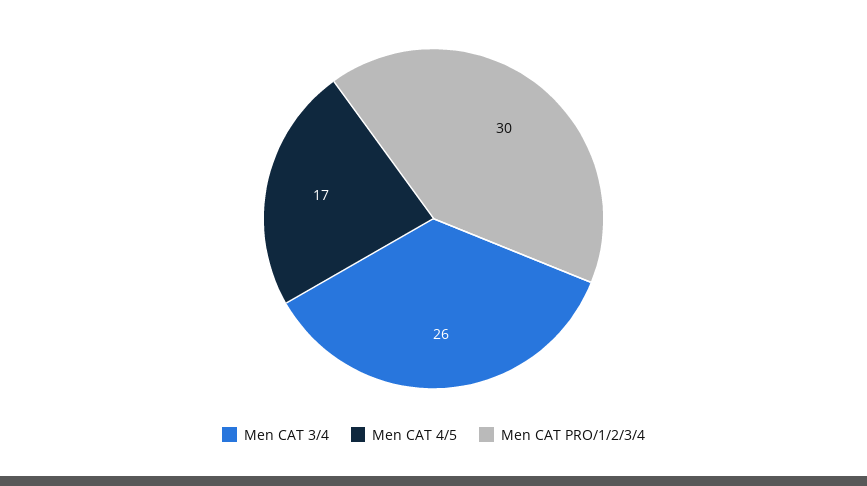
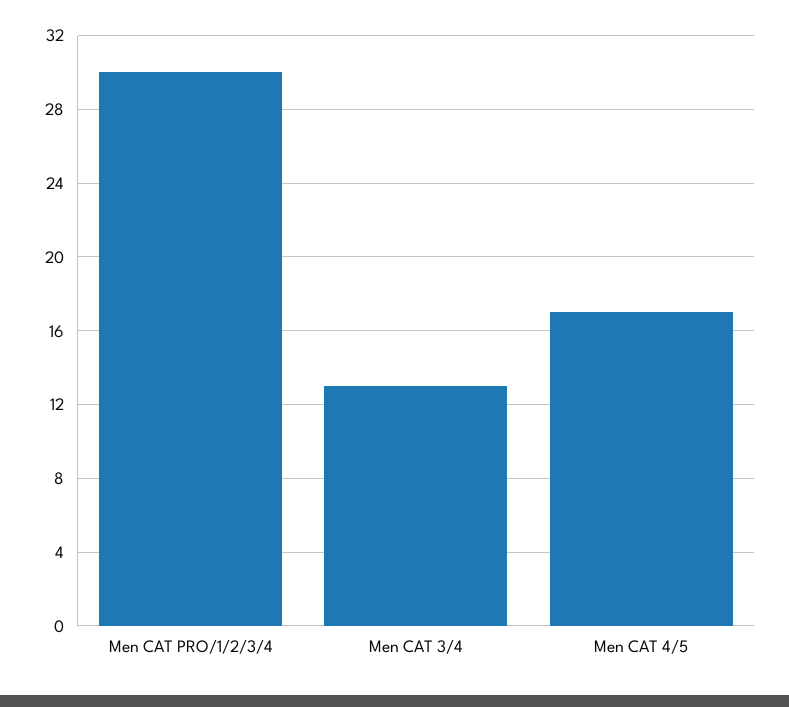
Men CAT 3/4: 26 -> 13

